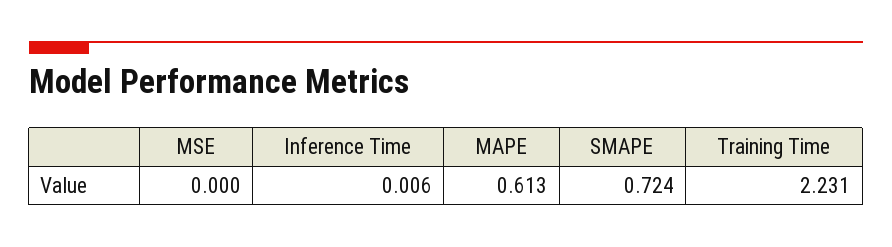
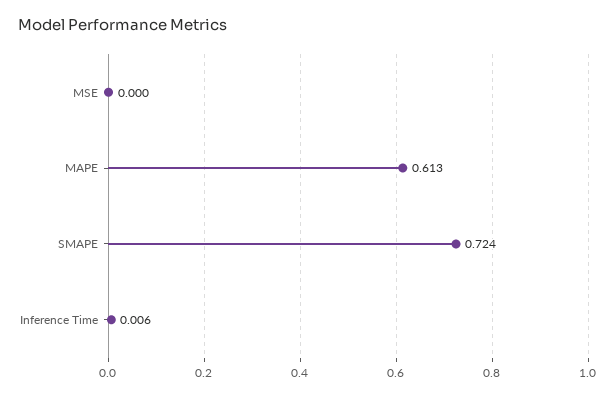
Training Time: 2.231 -> none

